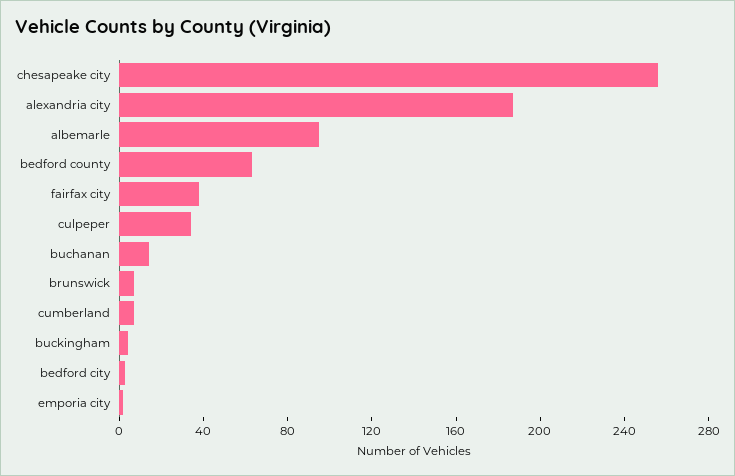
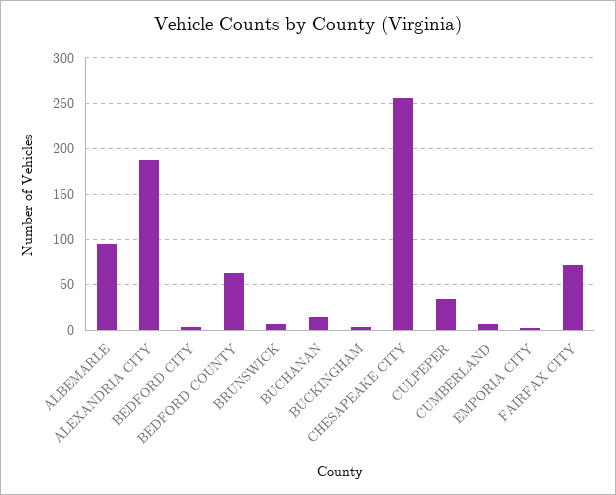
fairfax city: 40 -> 70

